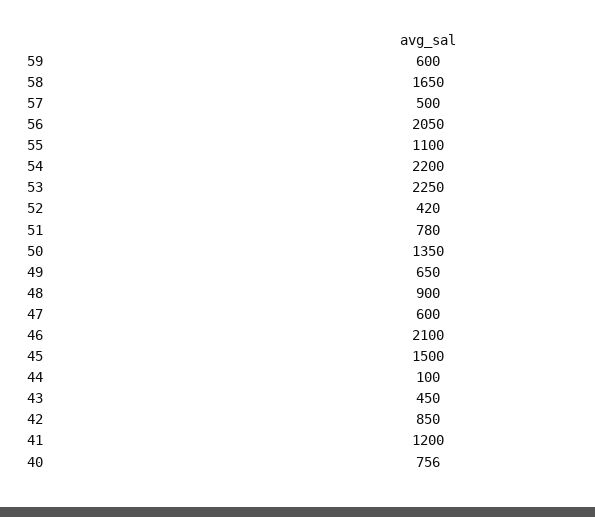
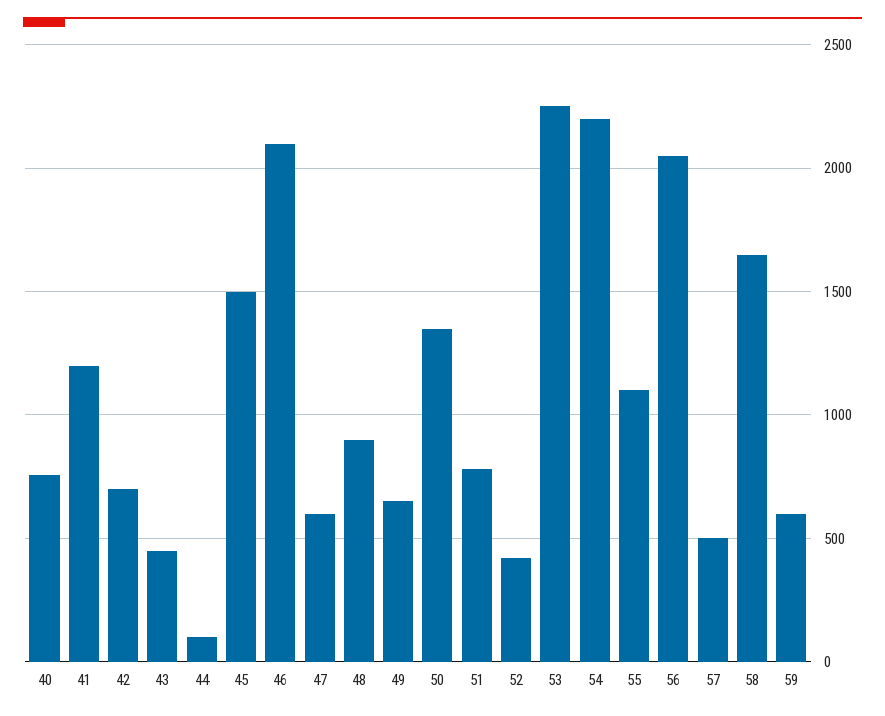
42: 850 -> 700

